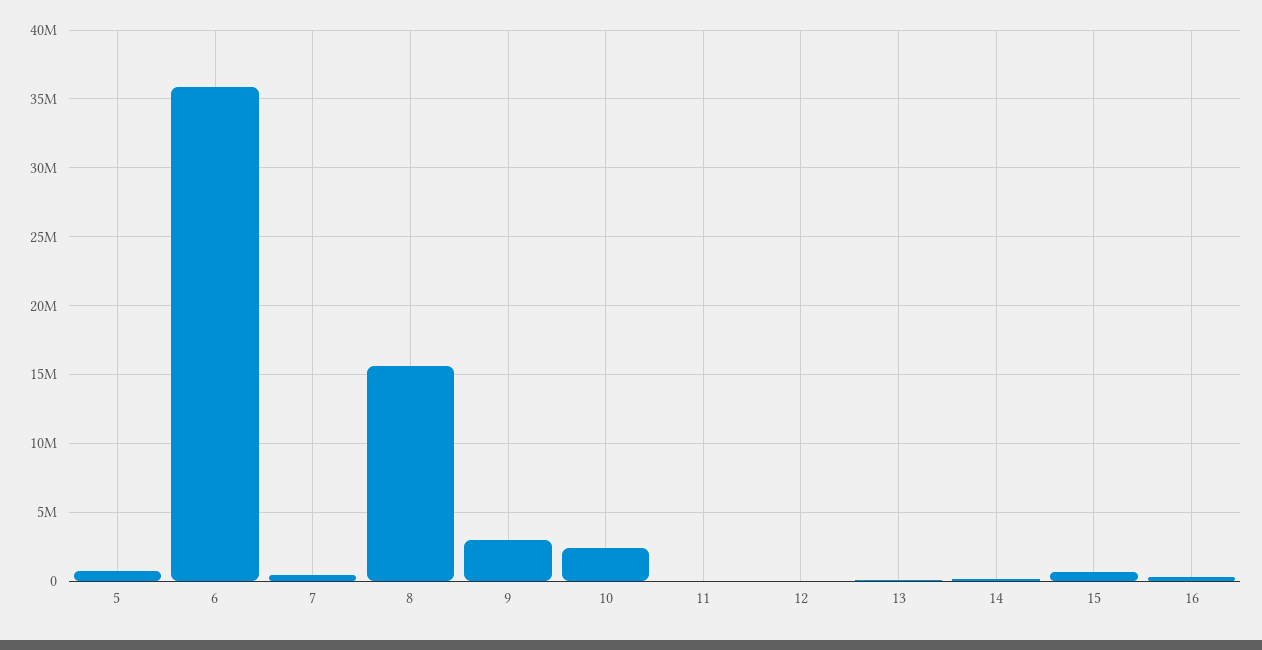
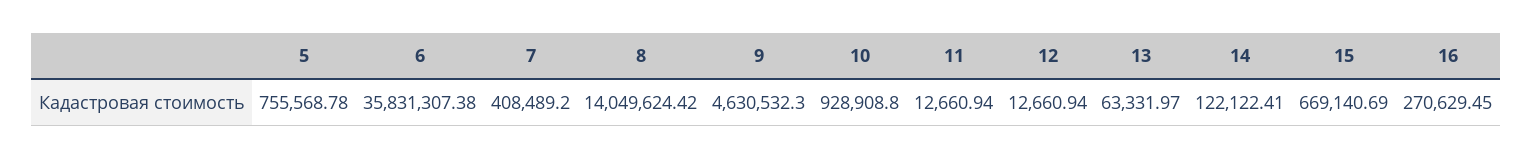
8: 15500000 -> 14049624.42
9: 3000000 -> 4630532.3
10: 2500000 -> 928908.8

